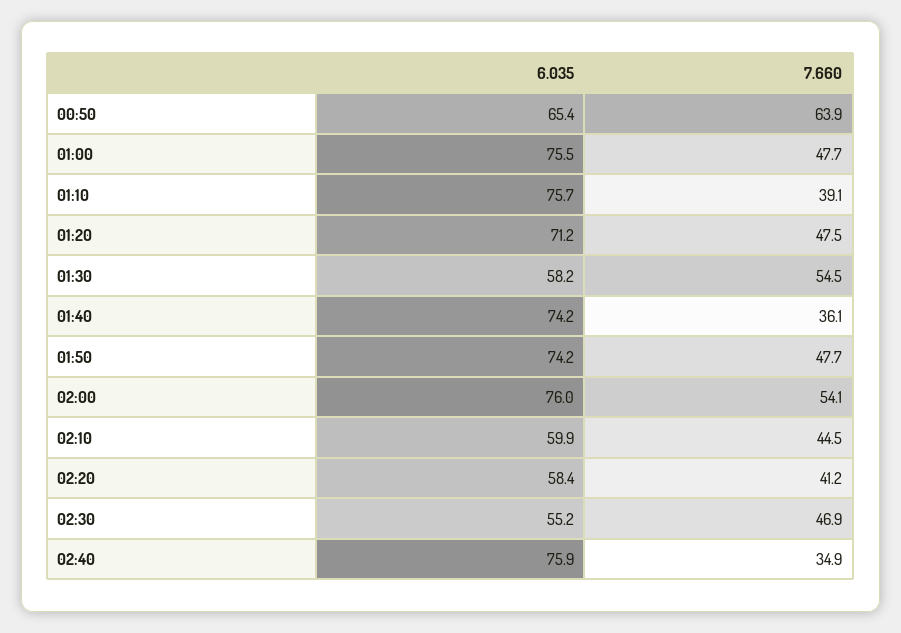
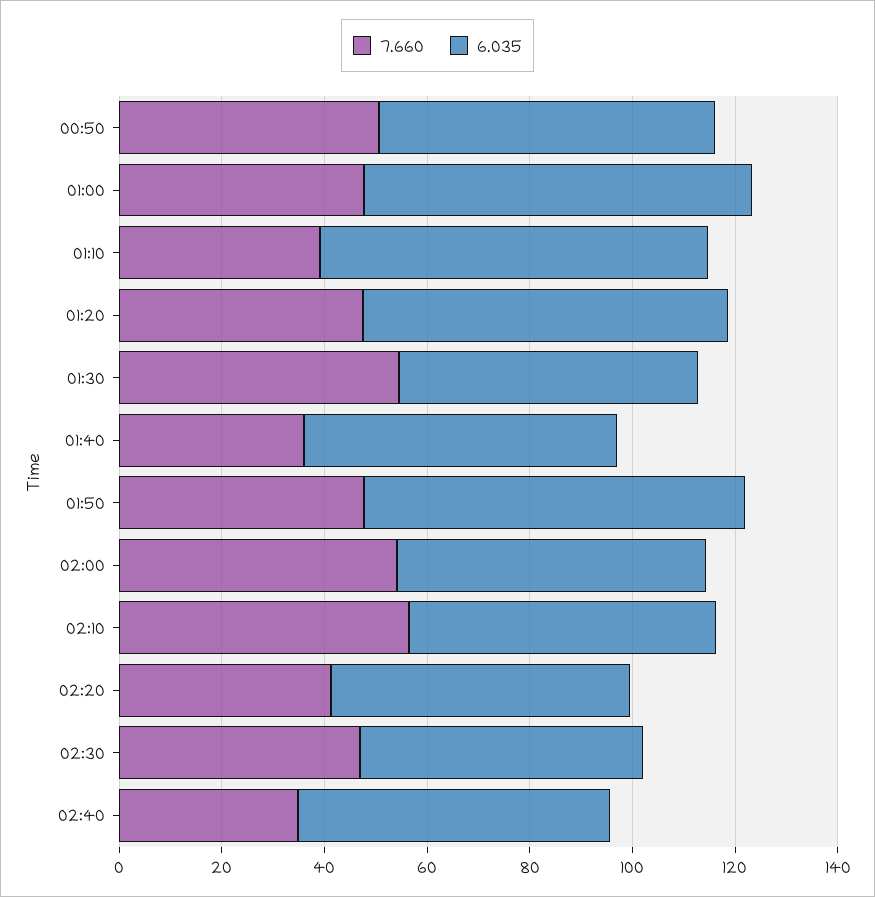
7.660, 00:50: 63.9 -> 50
6.035, 01:40: 74.2 -> 60
6.035, 02:00: 76 -> 60
7.660, 02:10: 44.5 -> 55
6.035, 02:40: 75.9 -> 60

